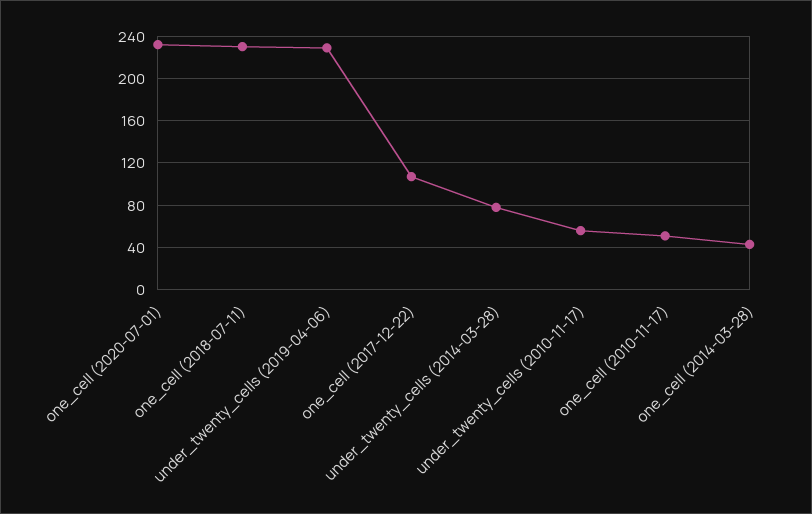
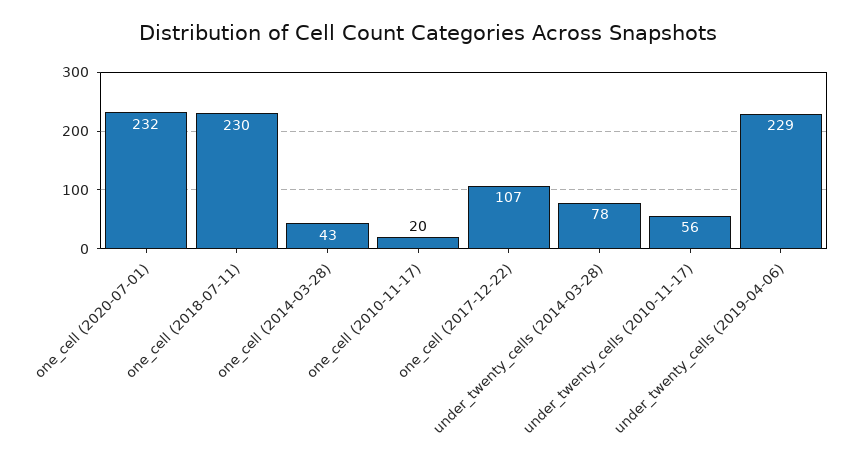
one_cell (2010-11-17): 50 -> 20

